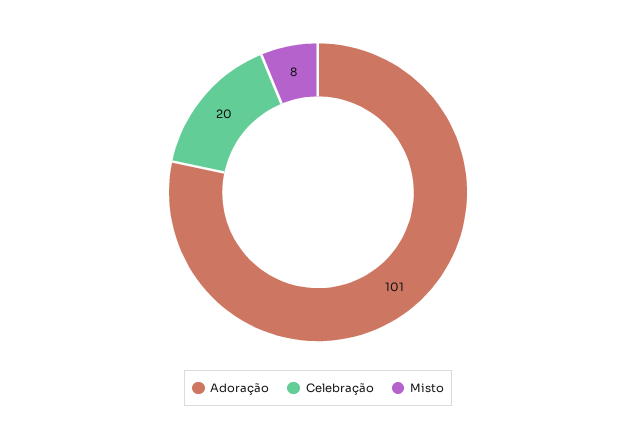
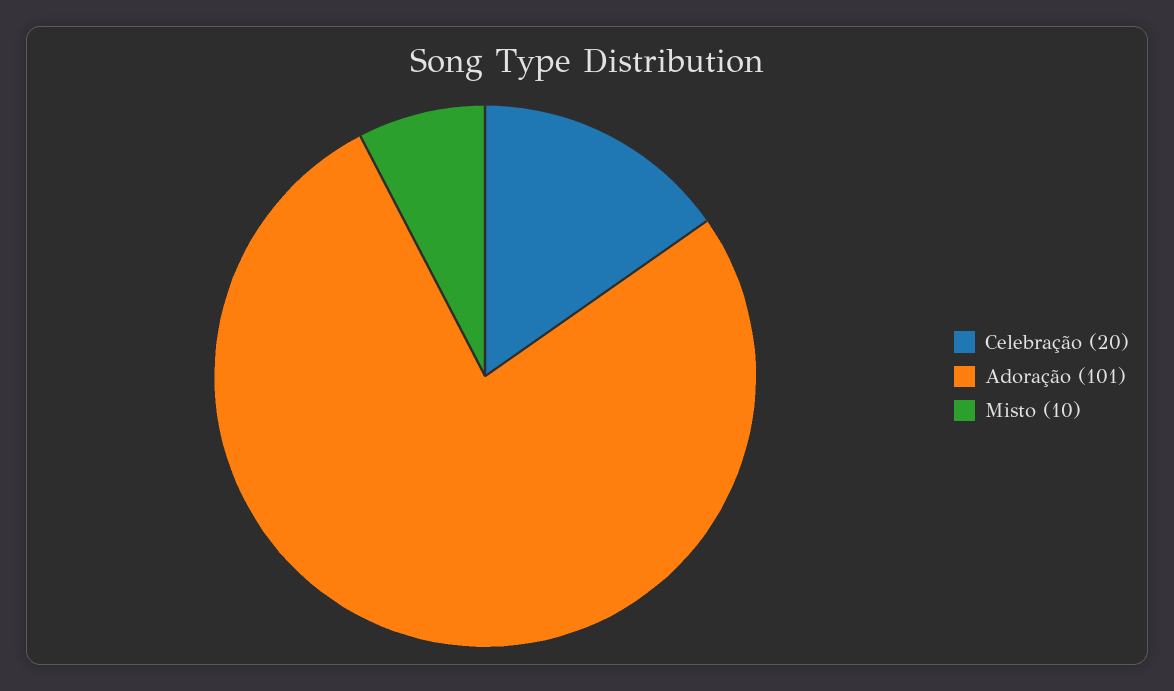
Misto: 8 -> 10

